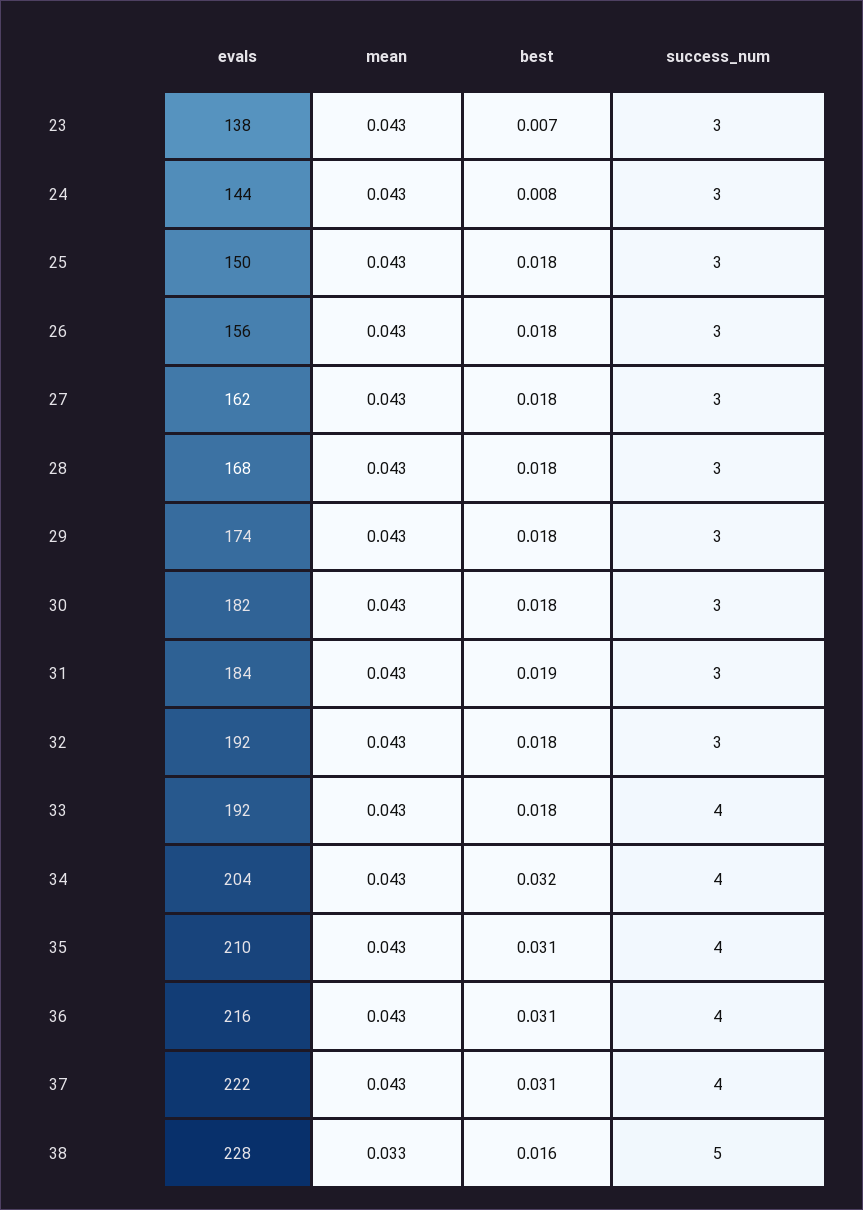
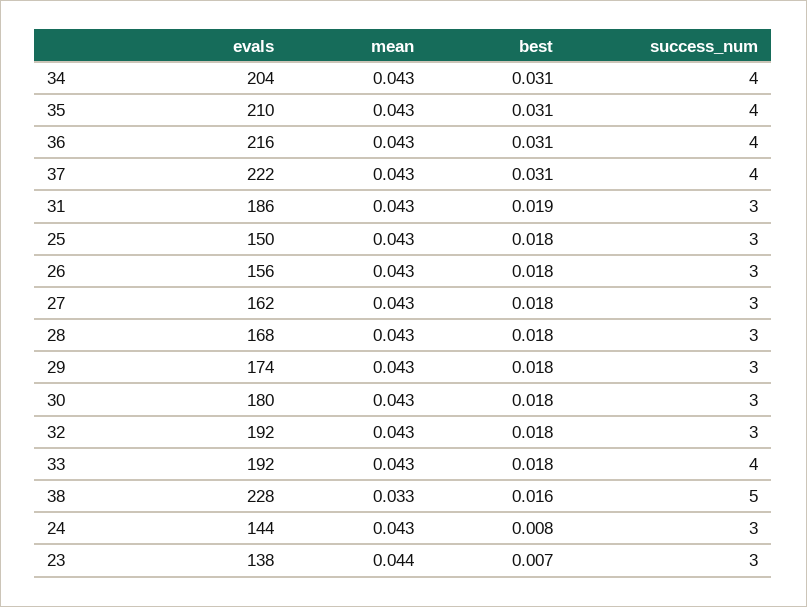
mean, 23: 0.043 -> 0.044
evals, 30: 182 -> 180
evals, 31: 184 -> 186
best, 34: 0.032 -> 0.031

